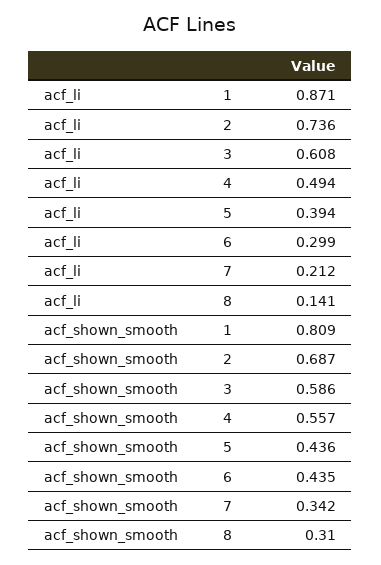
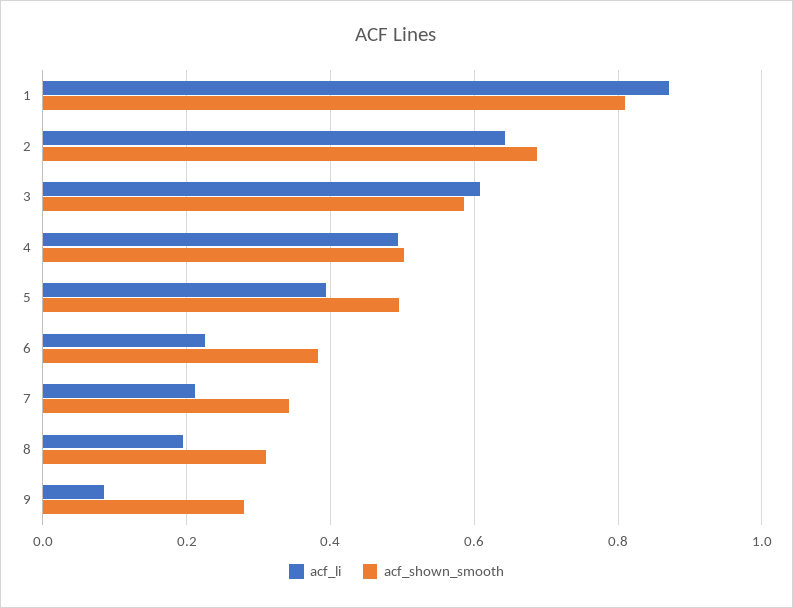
acf_li, 2: 0.736 -> 0.64
acf_li, 6: 0.299 -> 0.22
acf_li, 8: 0.141 -> 0.2
acf_shown_smooth, 4: 0.557 -> 0.5
acf_shown_smooth, 5: 0.436 -> 0.5
acf_shown_smooth, 6: 0.435 -> 0.38
acf_li, 9: none -> 0.08
acf_shown_smooth, 9: none -> 0.28

